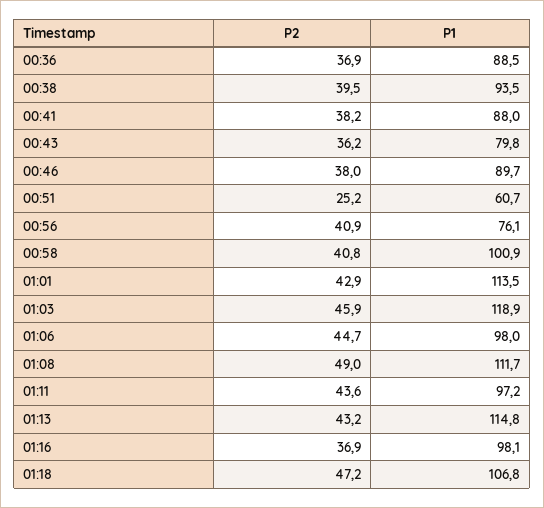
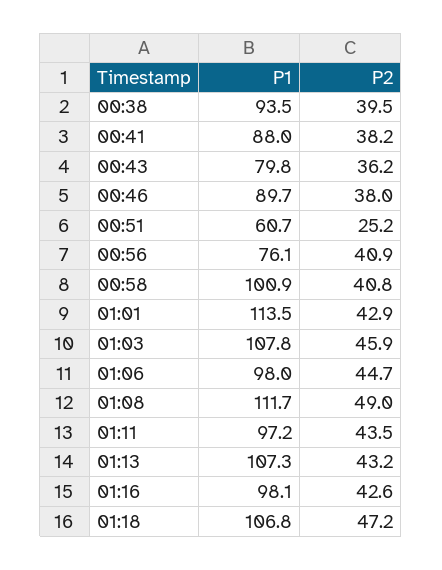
P2, 00:36: 36.9 -> none
P1, 00:36: 88.5 -> none
P1, 01:03: 118.9 -> 107.8
P2, 01:11: 43.6 -> 43.5
P1, 01:13: 114.8 -> 107.3
P2, 01:16: 36.9 -> 42.6

